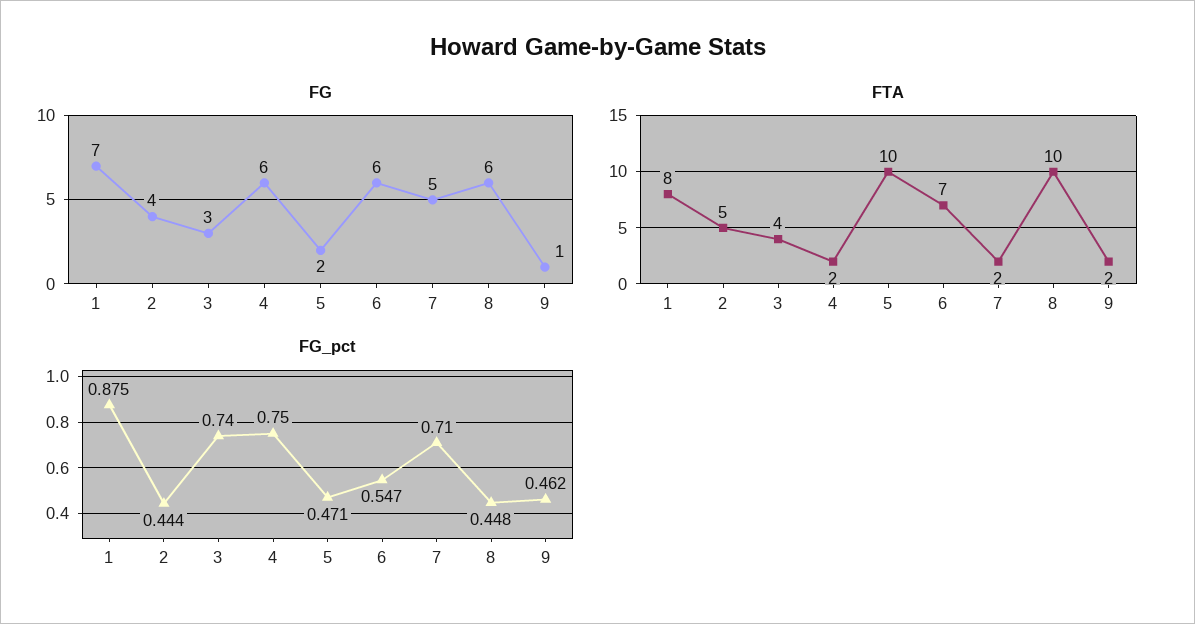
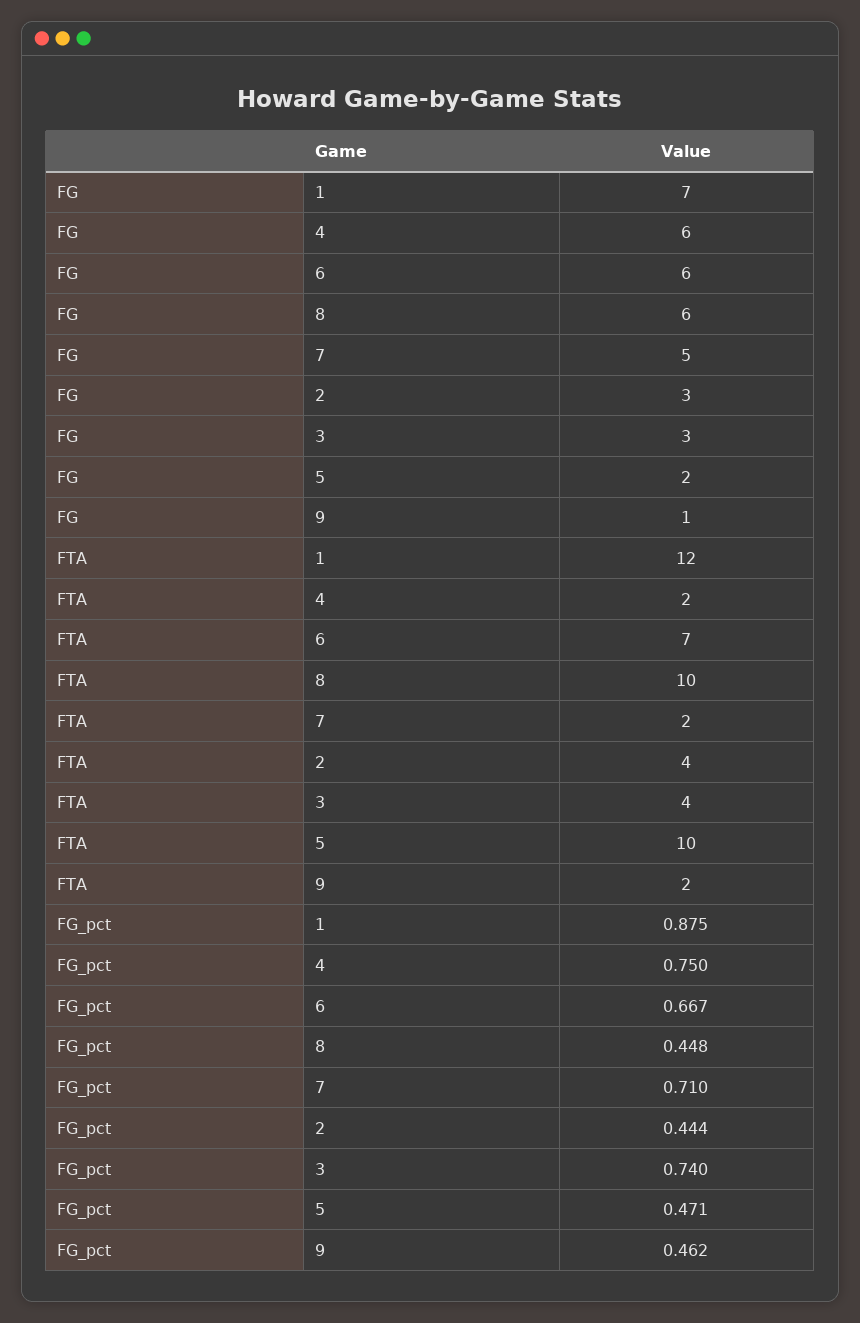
FG, 2: 4 -> 3
FTA, 1: 8 -> 12
FTA, 2: 5 -> 4
FG_pct, 6: 0.547 -> 0.667

